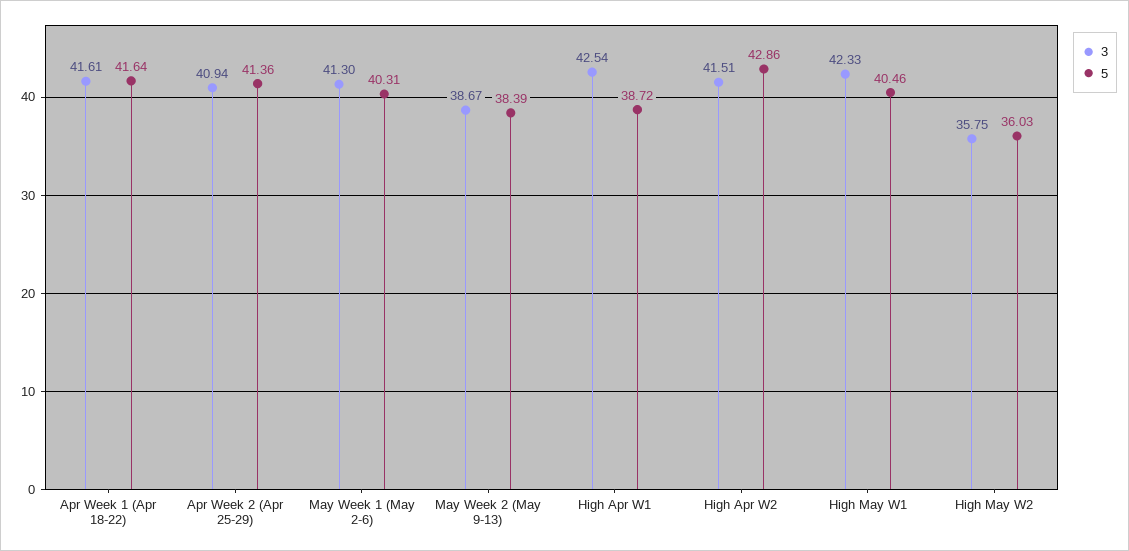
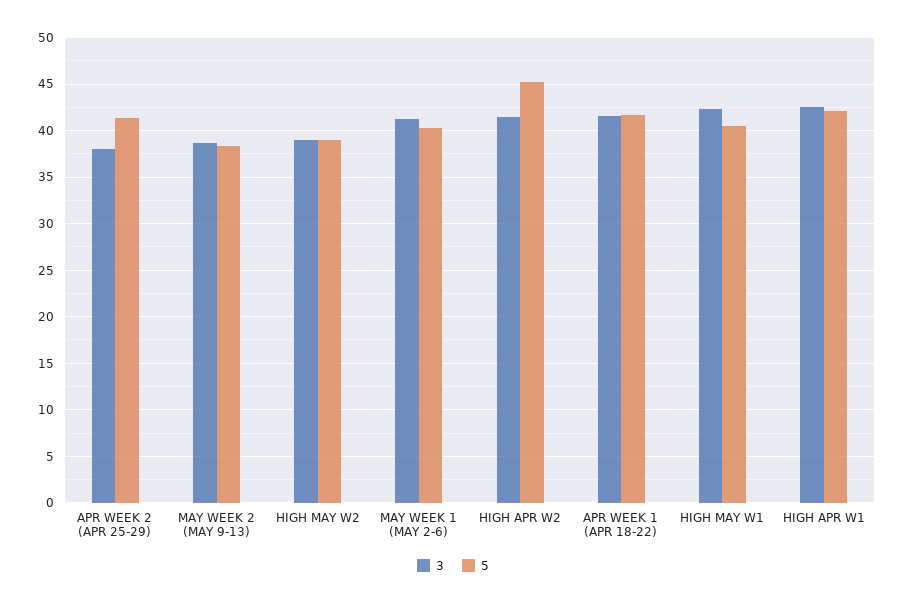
3, Apr Week 2 (Apr 25-29): 40.94 -> 38
5, High Apr W1: 38.72 -> 42
5, High Apr W2: 42.86 -> 45
3, High May W2: 35.75 -> 39
5, High May W2: 36.03 -> 39

